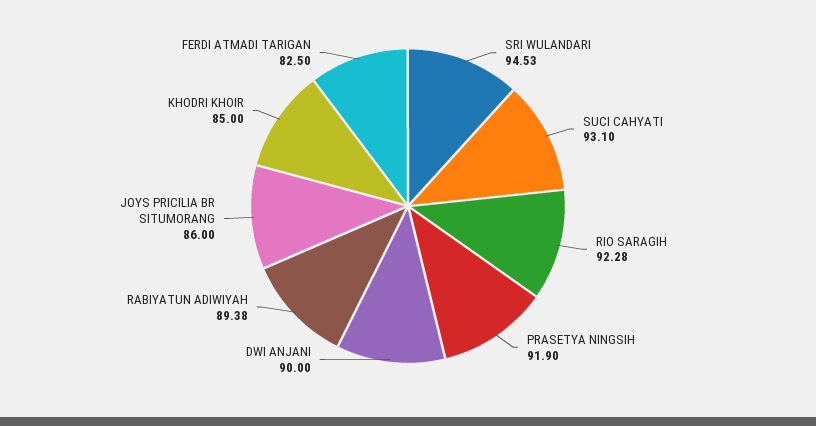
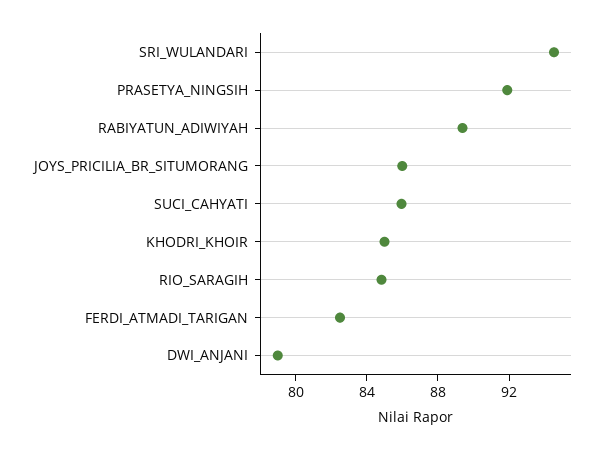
SUCI CAHYATI: 93.1 -> 86
RIO SARAGIH: 92.28 -> 85
DWI ANJANI: 90 -> 79

